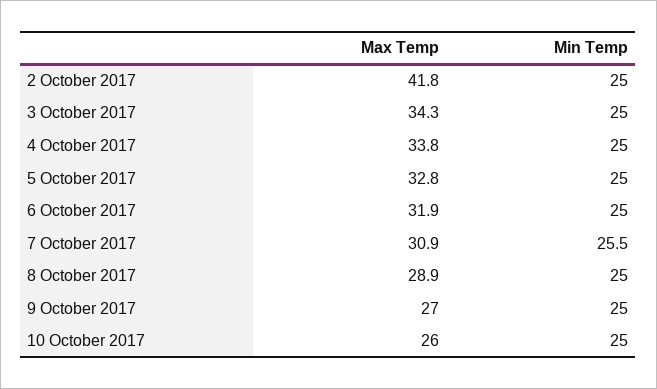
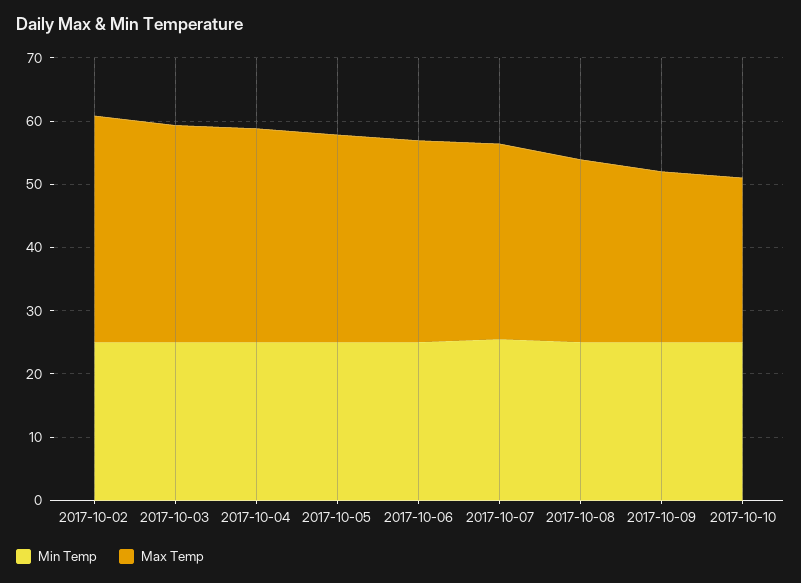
Max Temp, 2 October 2017: 41.8 -> 36

